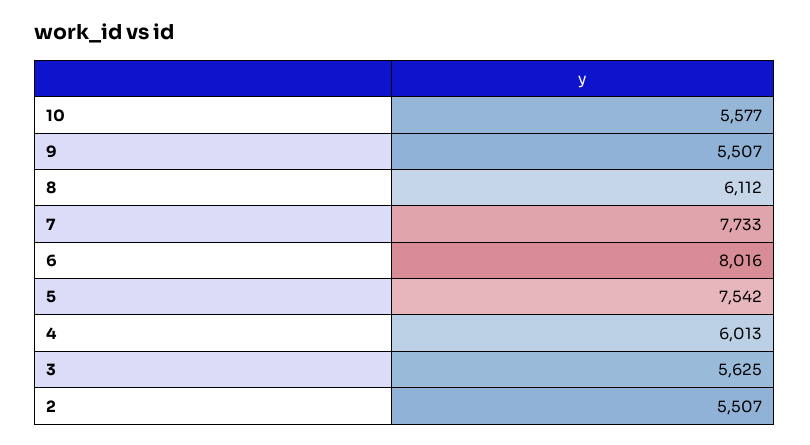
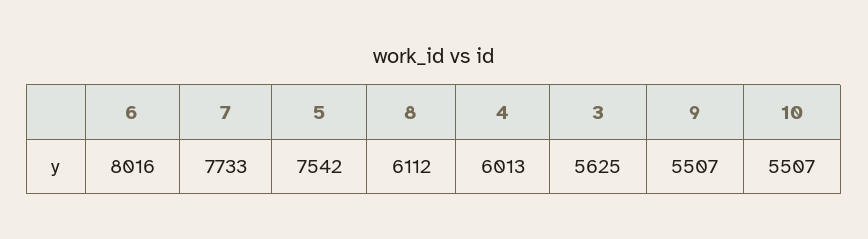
10: 5577 -> 5507
2: 5507 -> none

